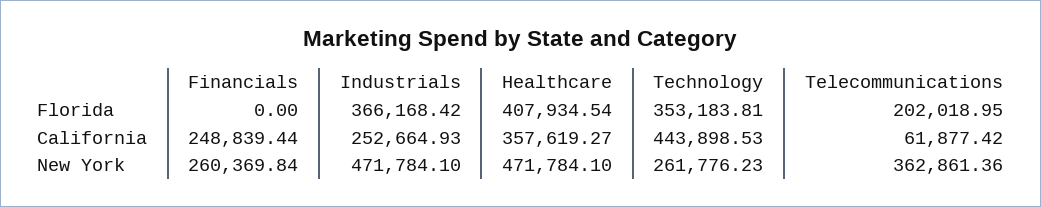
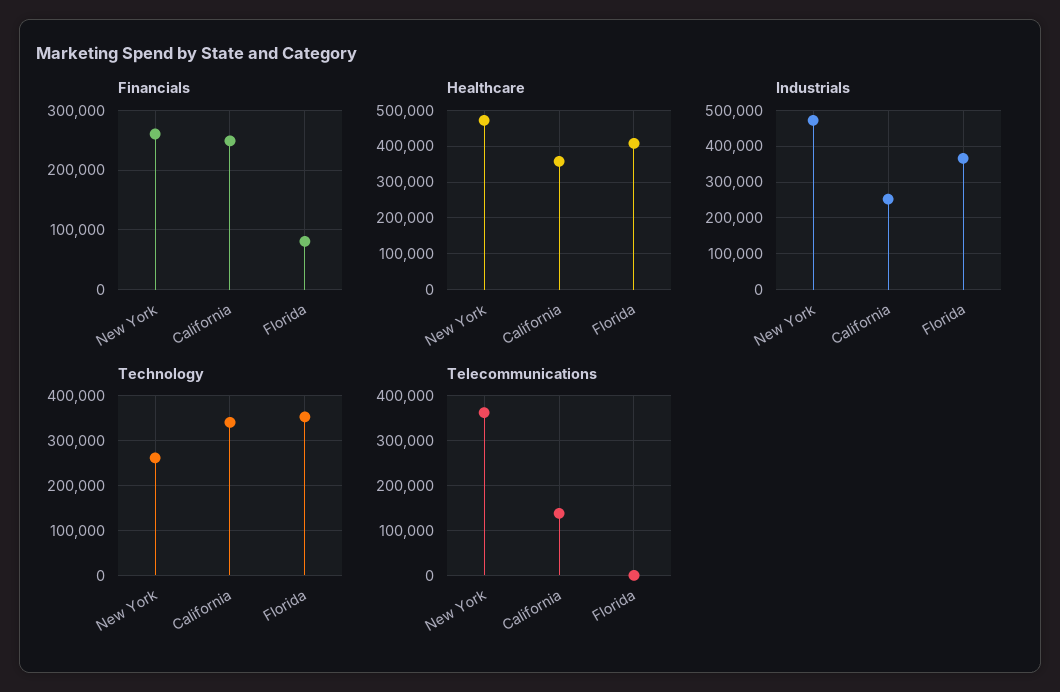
Financials, Florida: 0 -> 80000
Telecommunications, Florida: 202018.95 -> 0
Technology, California: 443898.53 -> 340000
Telecommunications, California: 61877.42 -> 140000

